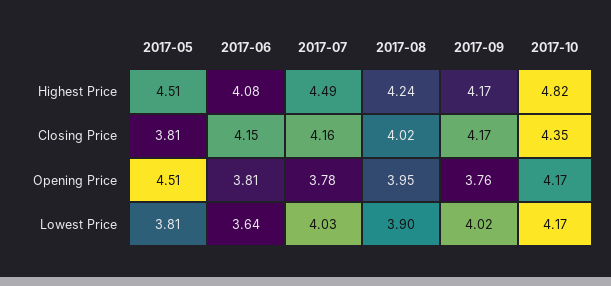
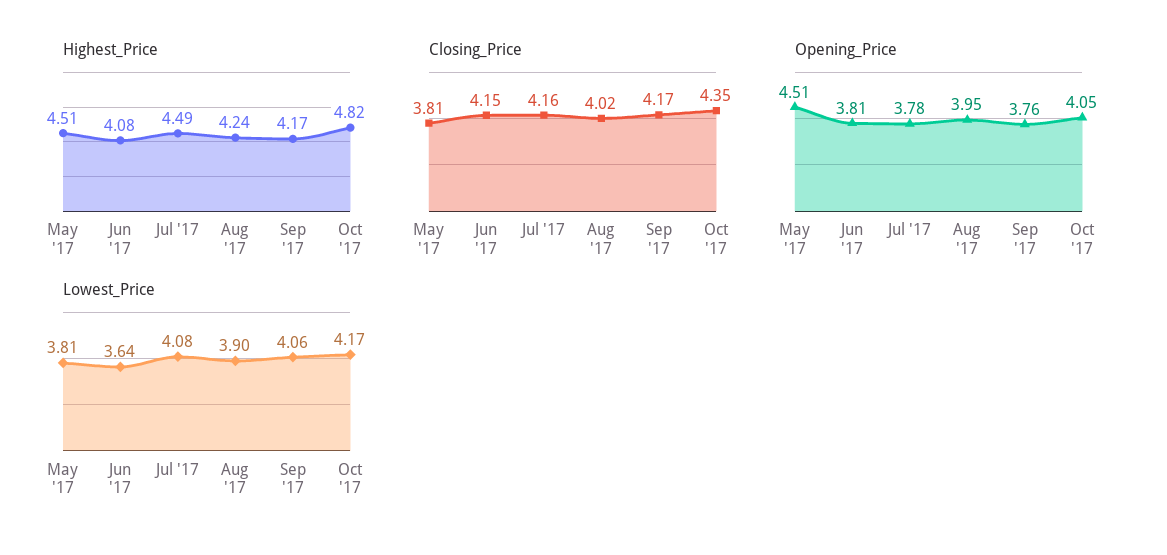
Opening Price, 2017-10: 4.17 -> 4.05
Lowest Price, 2017-07: 4.03 -> 4.08
Lowest Price, 2017-09: 4.02 -> 4.06

